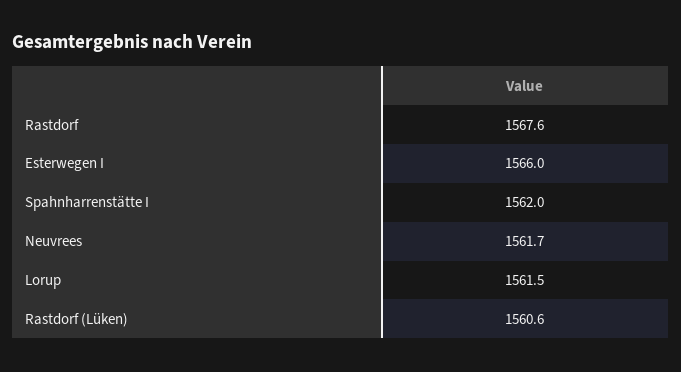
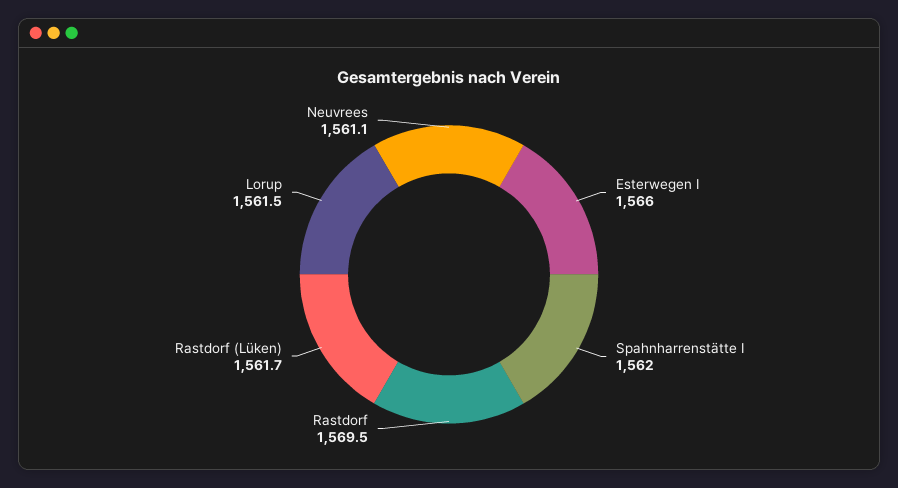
Rastdorf: 1567.6 -> 1569.5
Neuvrees: 1561.7 -> 1561.1
Rastdorf (Lüken): 1560.6 -> 1561.7

